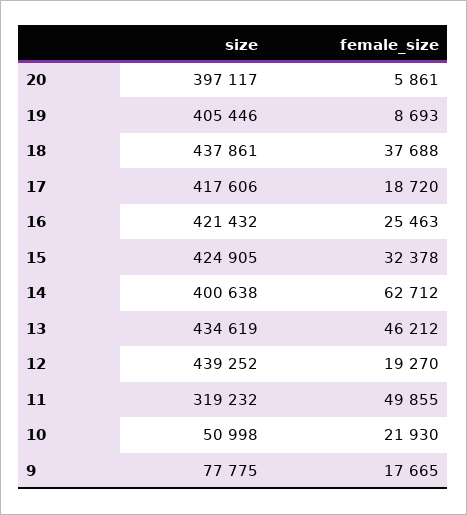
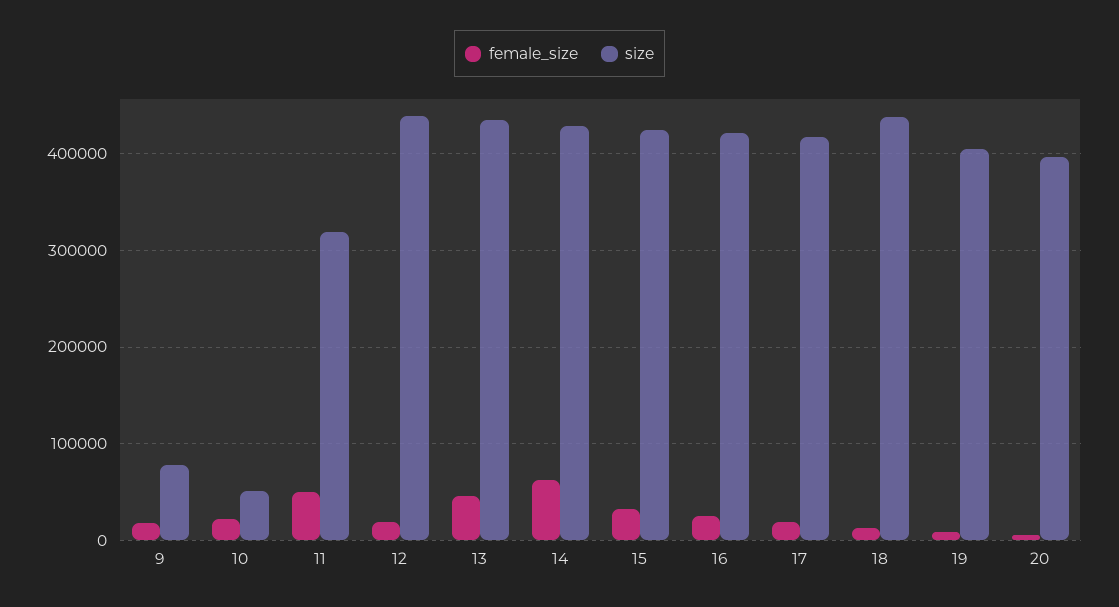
female_size, 18: 37688 -> 10000
size, 14: 400638 -> 430000

